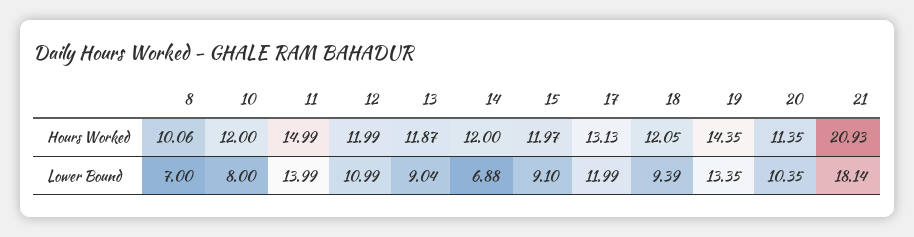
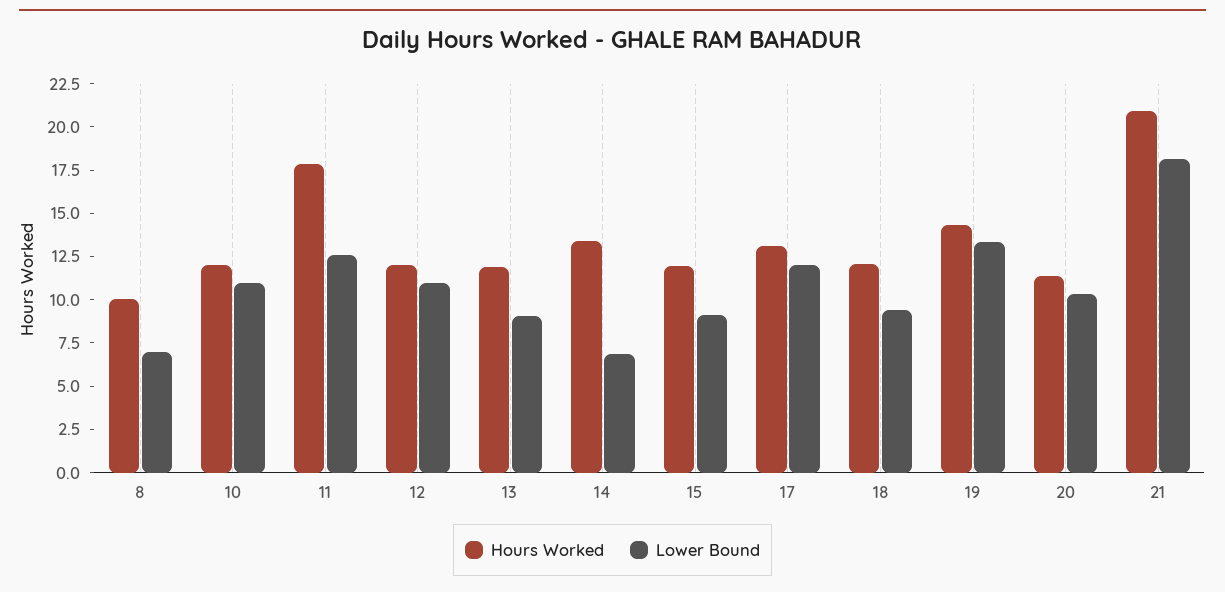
Hours Worked, 11: 14.99 -> 18
Hours Worked, 14: 12 -> 13.5
Lower Bound, 10: 8 -> 11
Lower Bound, 11: 13.99 -> 12.5

